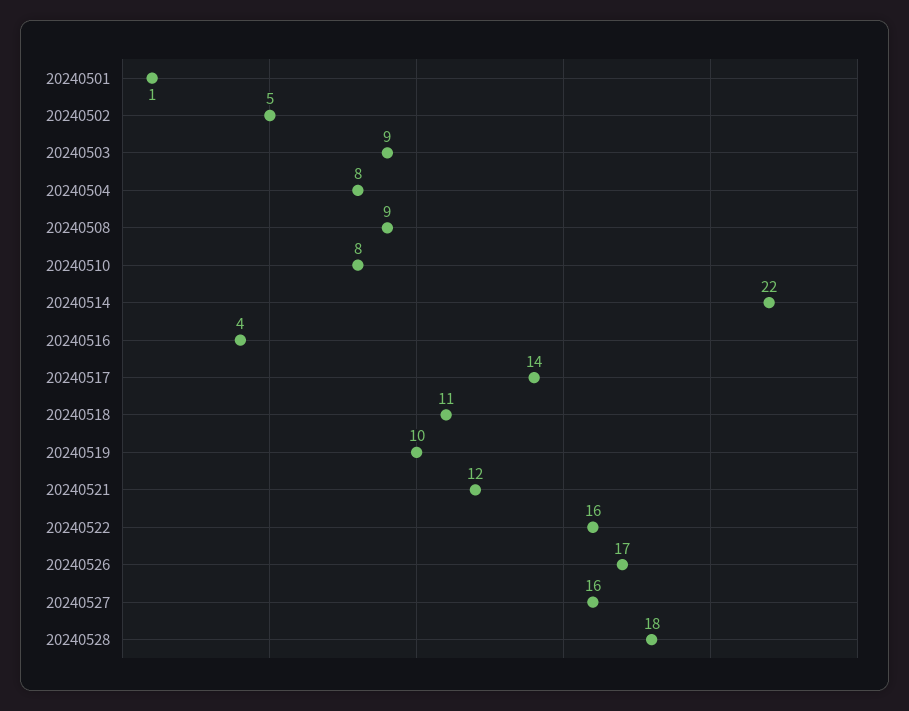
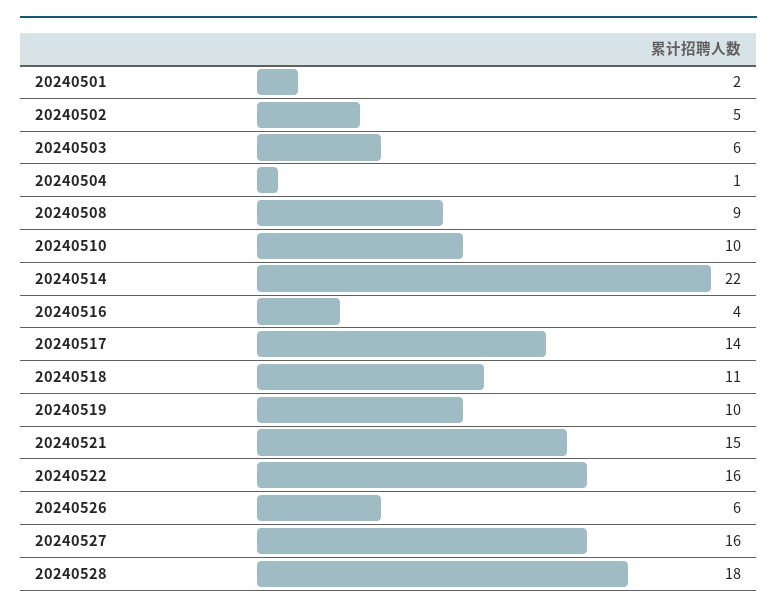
20240501: 1 -> 2
20240503: 9 -> 6
20240504: 8 -> 1
20240510: 8 -> 10
20240521: 12 -> 15
20240526: 17 -> 6

